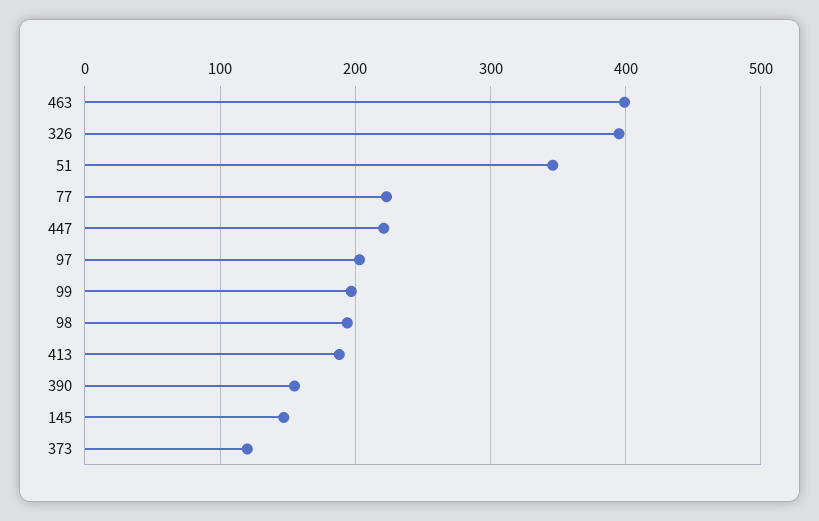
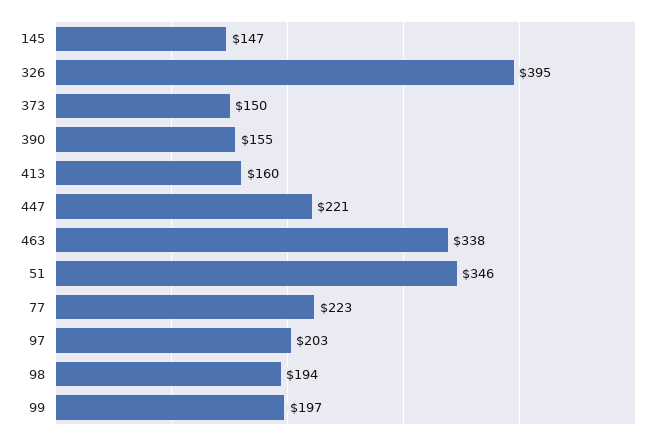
463: 400 -> 338
413: 190 -> 160
373: 120 -> 150

